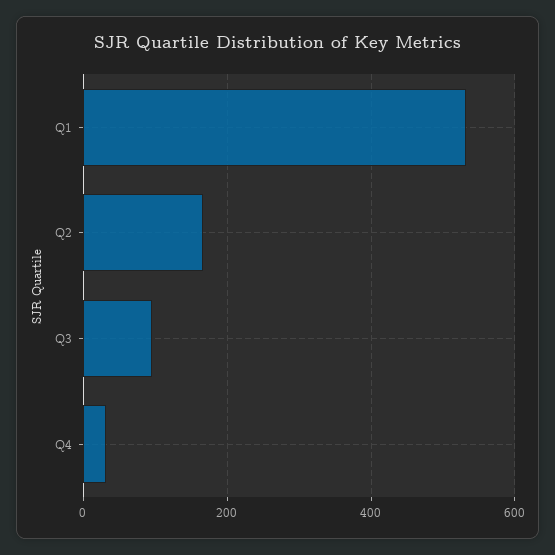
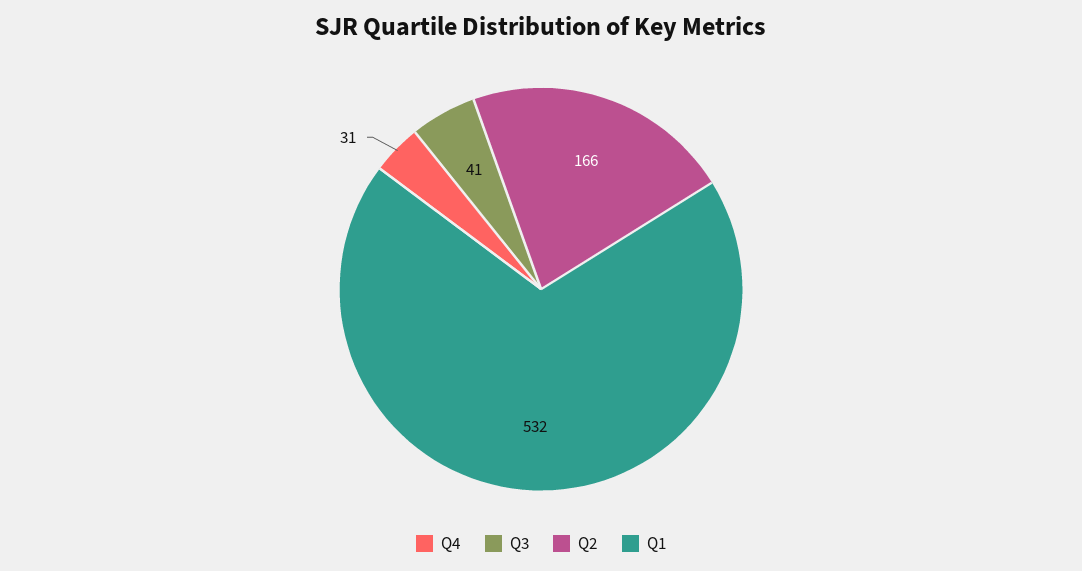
Q3: 100 -> 41

